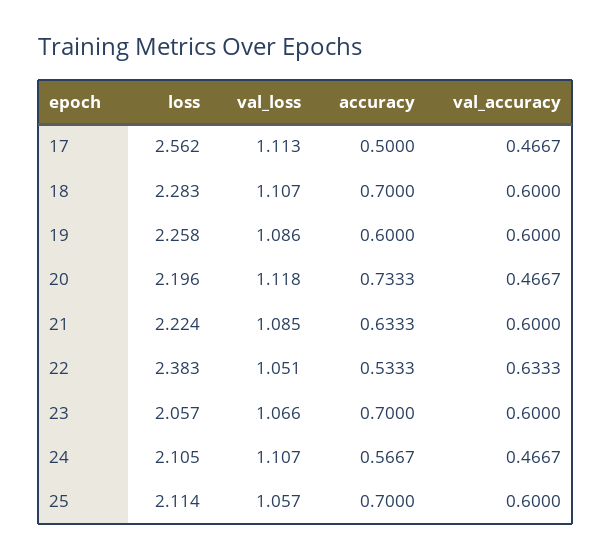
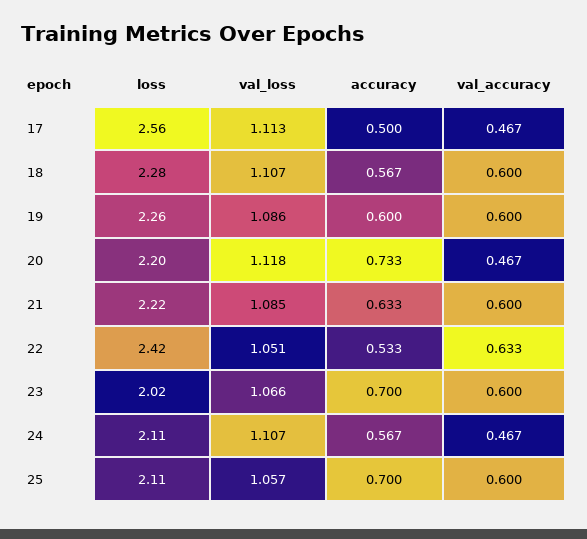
accuracy, 18: 0.7 -> 0.567
loss, 22: 2.383 -> 2.42
loss, 23: 2.057 -> 2.02

